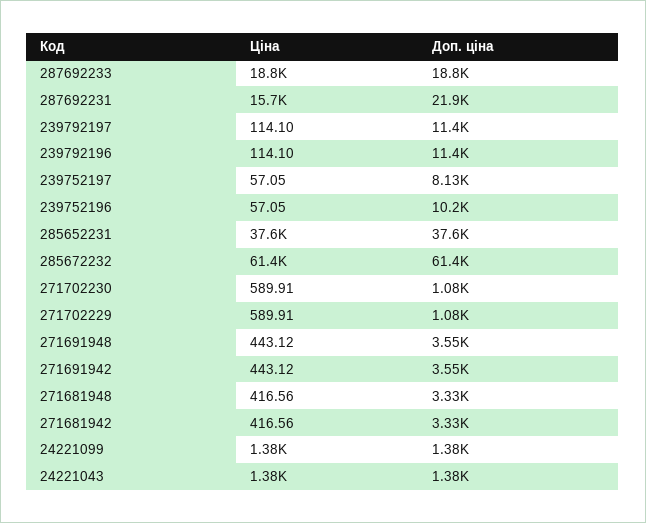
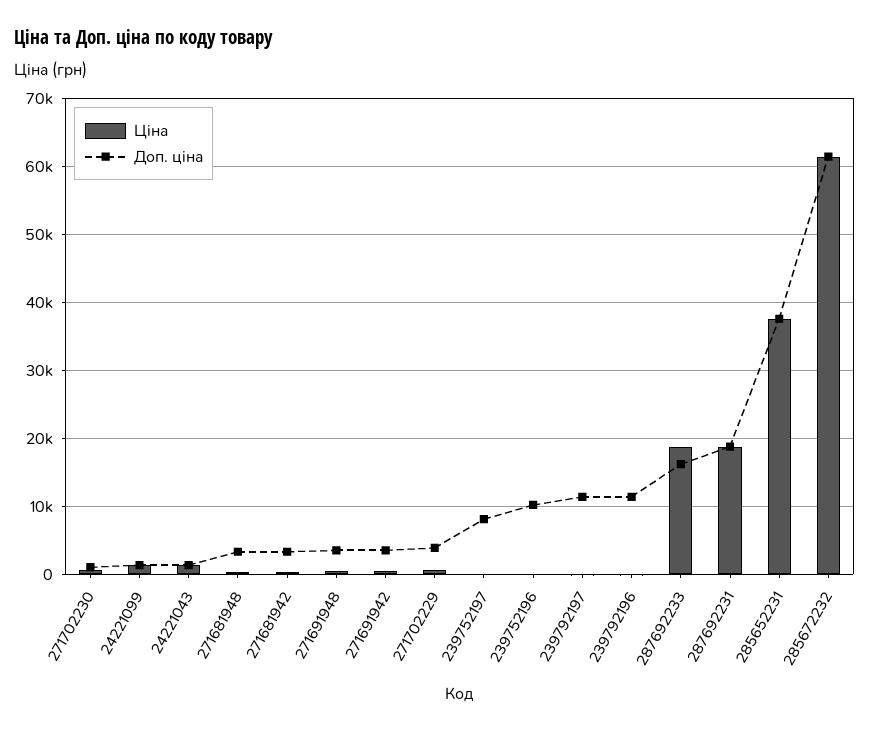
Доп. ціна, 287692233: 18800 -> 16000
Ціна, 287692231: 15700 -> 19000
Доп. ціна, 287692231: 21900 -> 19000
Доп. ціна, 271702229: 1080 -> 4000

